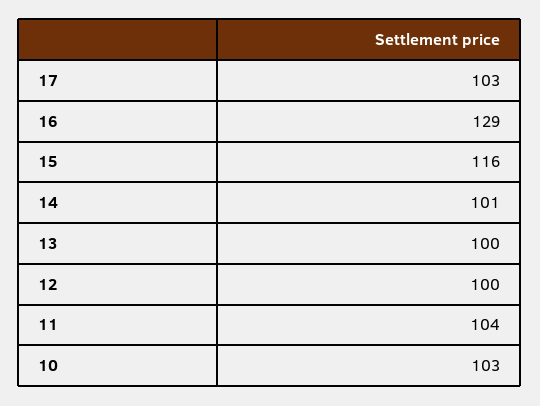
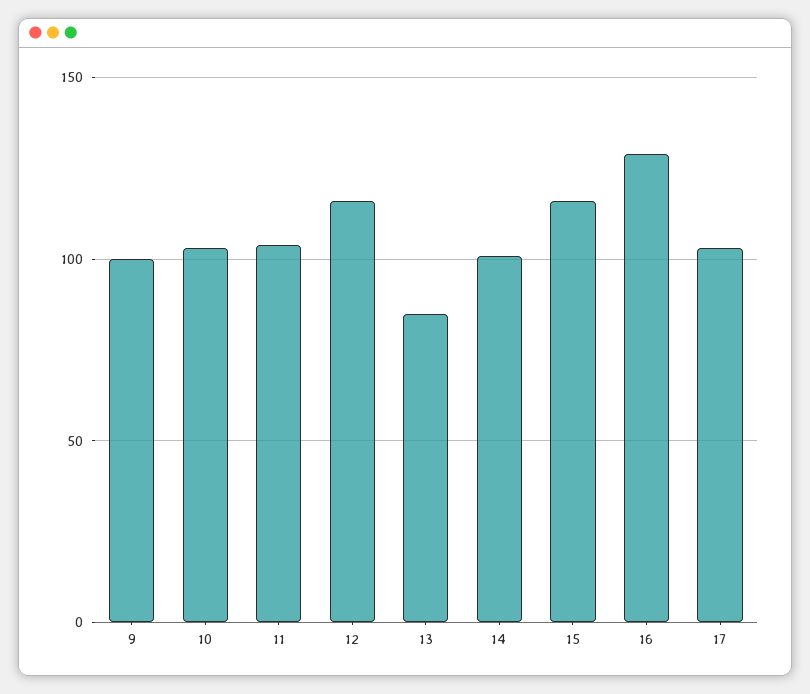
13: 100 -> 85
12: 100 -> 115
9: none -> 100

